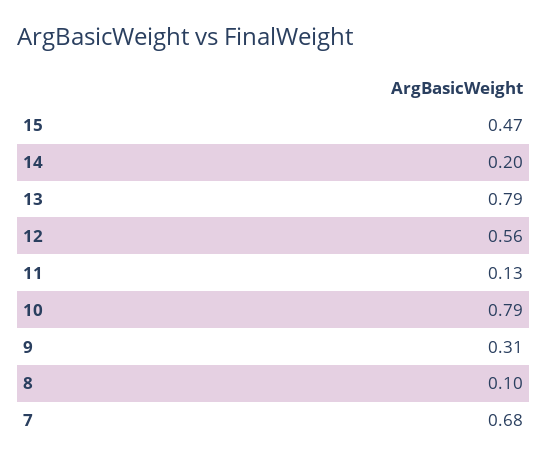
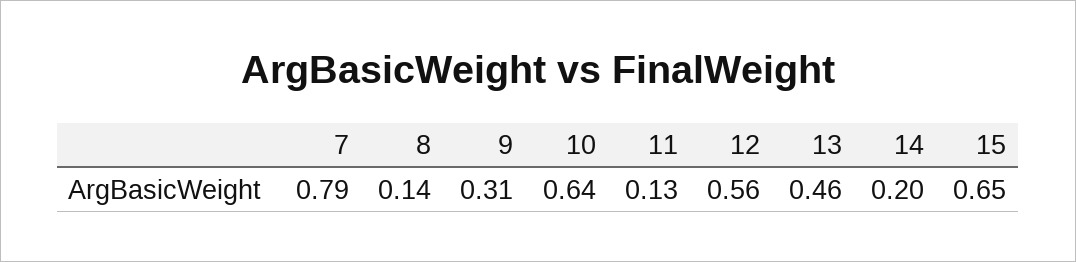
15: 0.47 -> 0.65
13: 0.79 -> 0.46
10: 0.79 -> 0.64
8: 0.1 -> 0.14
7: 0.68 -> 0.79

